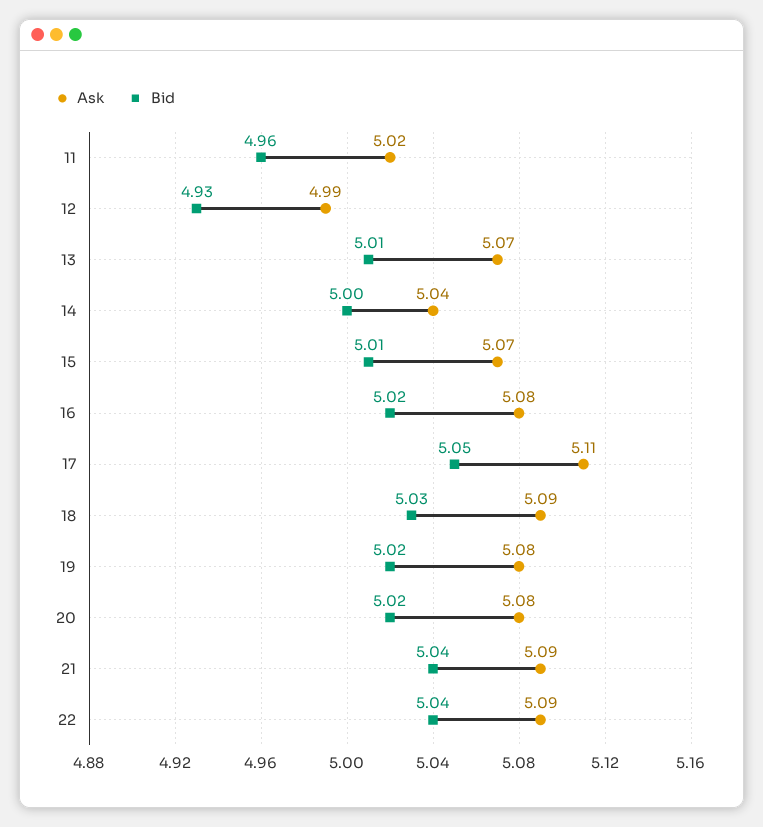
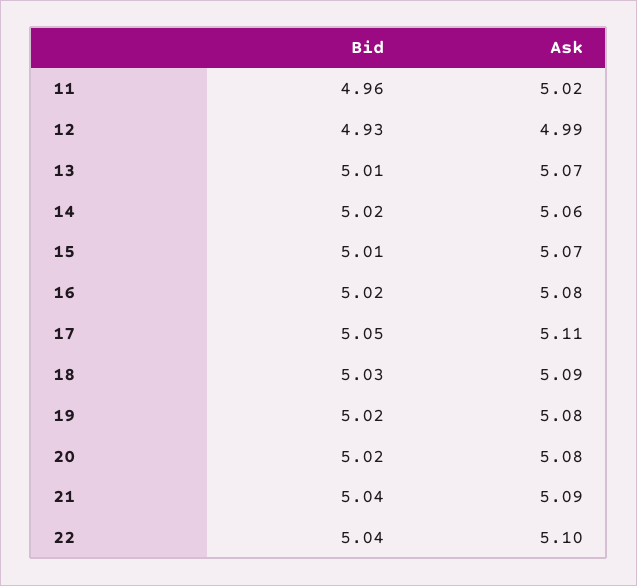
Ask, 14: 5.04 -> 5.06
Bid, 14: 5 -> 5.02
Ask, 22: 5.09 -> 5.1

